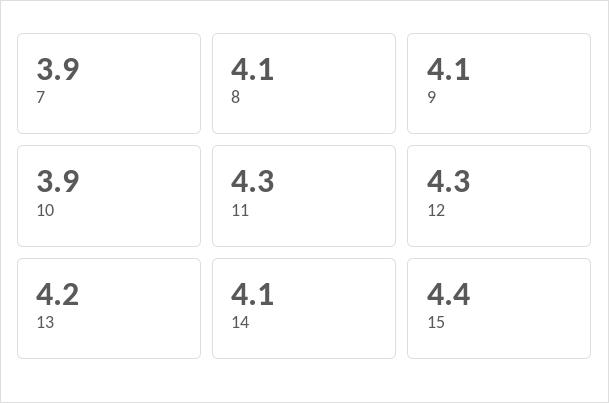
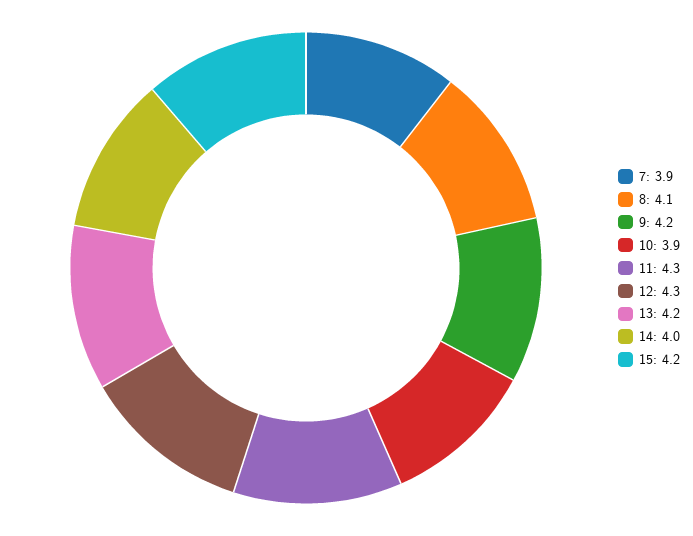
9: 4.1 -> 4.2
14: 4.1 -> 4
15: 4.4 -> 4.2

